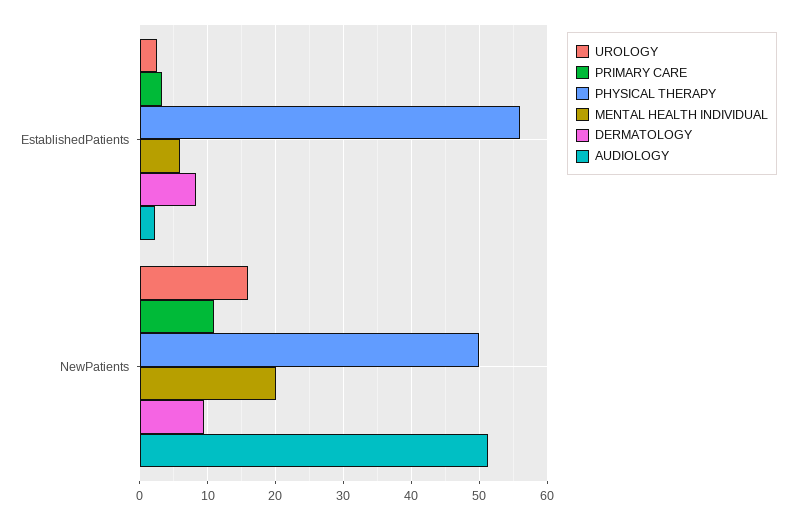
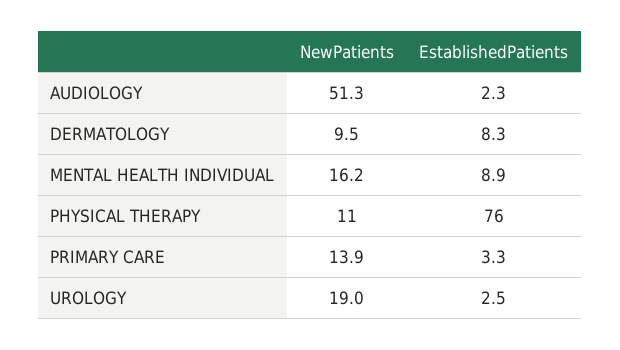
PHYSICAL THERAPY, EstablishedPatients: 56 -> 76
MENTAL HEALTH INDIVIDUAL, EstablishedPatients: 6 -> 8.9
UROLOGY, NewPatients: 16 -> 19
PRIMARY CARE, NewPatients: 11 -> 13.9
PHYSICAL THERAPY, NewPatients: 50 -> 11
MENTAL HEALTH INDIVIDUAL, NewPatients: 20 -> 16.2

